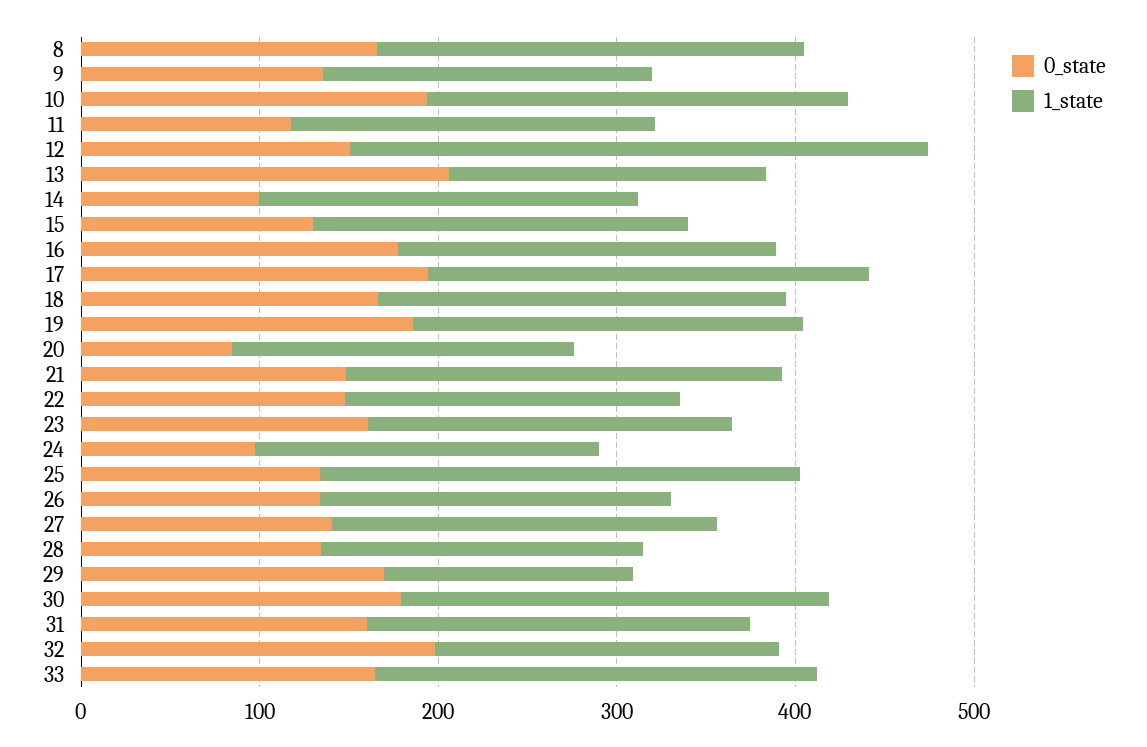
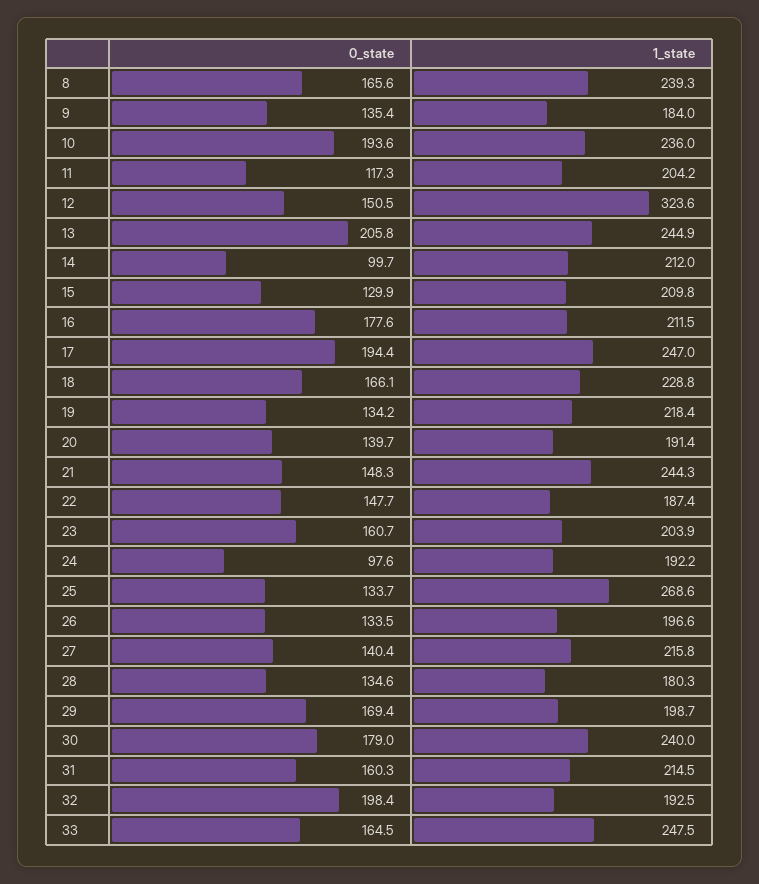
1_state, 13: 180 -> 244.9
0_state, 19: 180 -> 134.2
0_state, 20: 80 -> 139.7
1_state, 29: 140 -> 198.7

